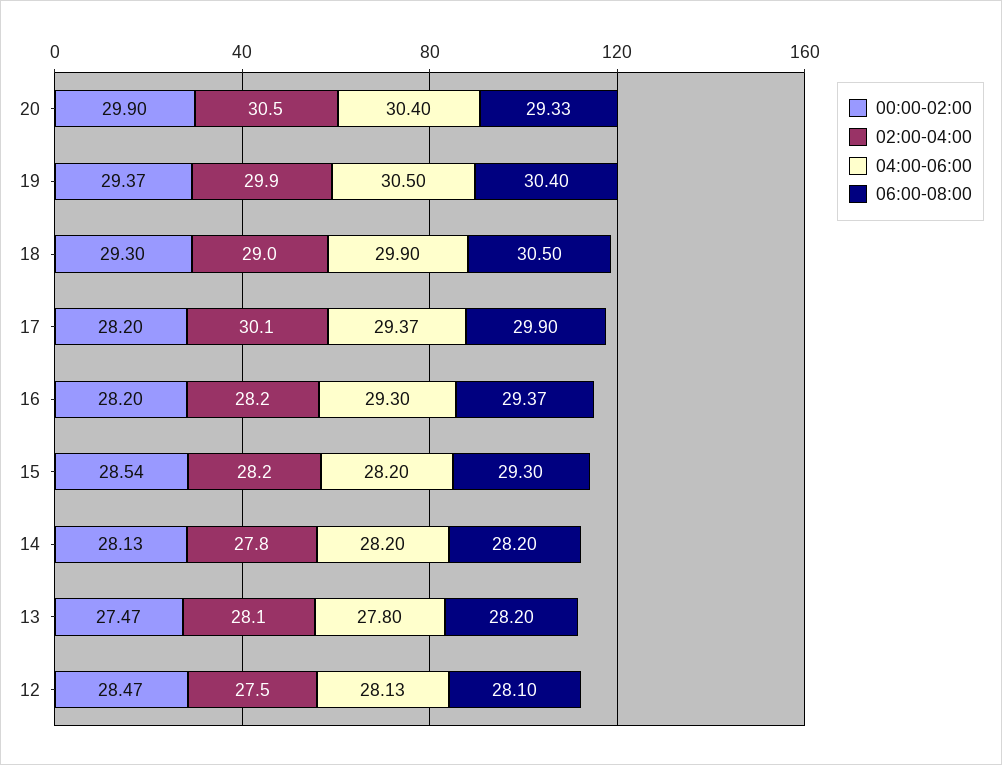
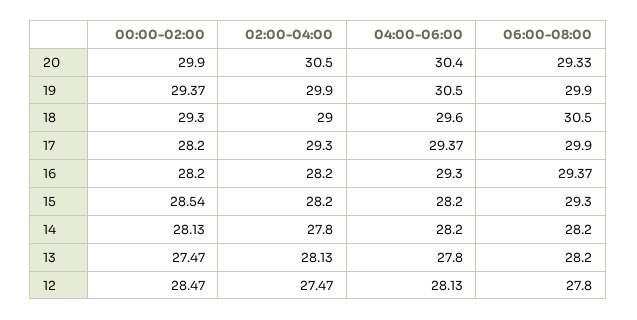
06:00-08:00, 19: 30.4 -> 29.9
04:00-06:00, 18: 29.9 -> 29.6
02:00-04:00, 17: 30.1 -> 29.3
06:00-08:00, 12: 28.1 -> 27.8

